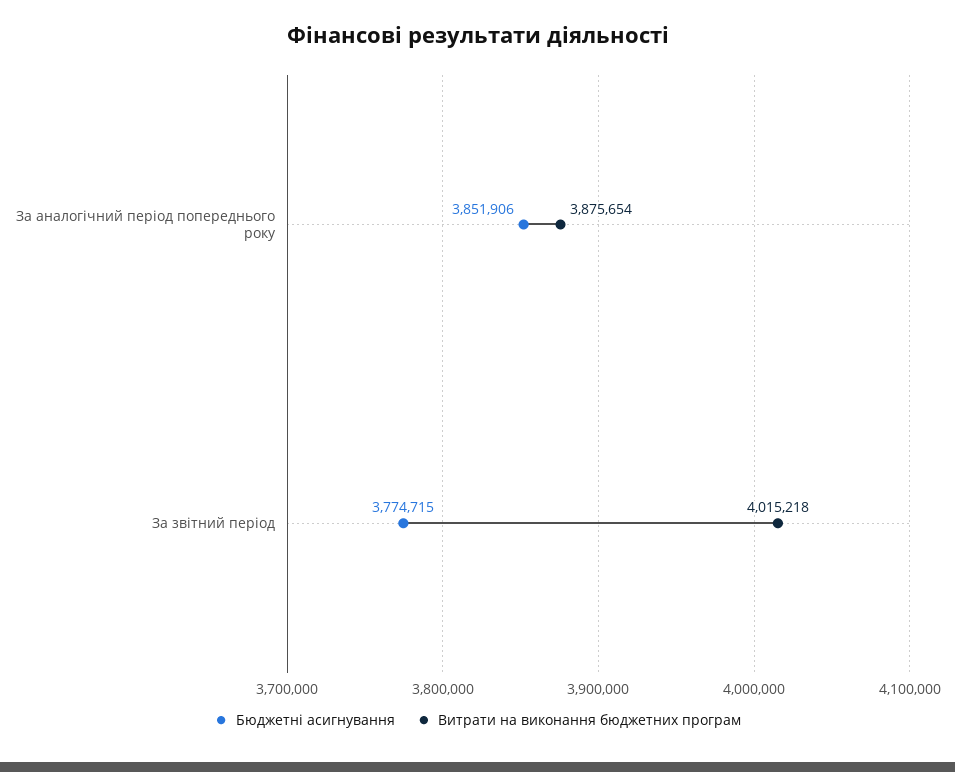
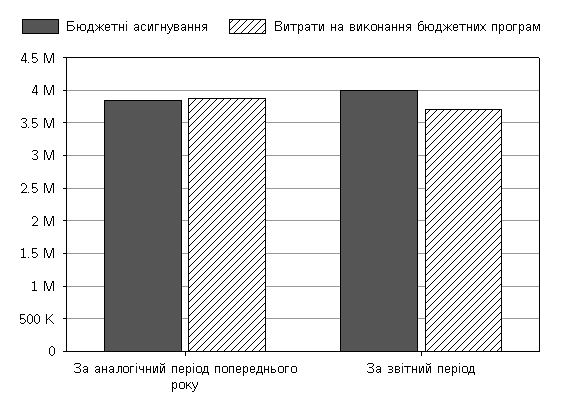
Бюджетні асигнування, За звітний період: 3774715 -> 4000000
Витрати на виконання бюджетних програм, За звітний період: 4015218 -> 3700000

